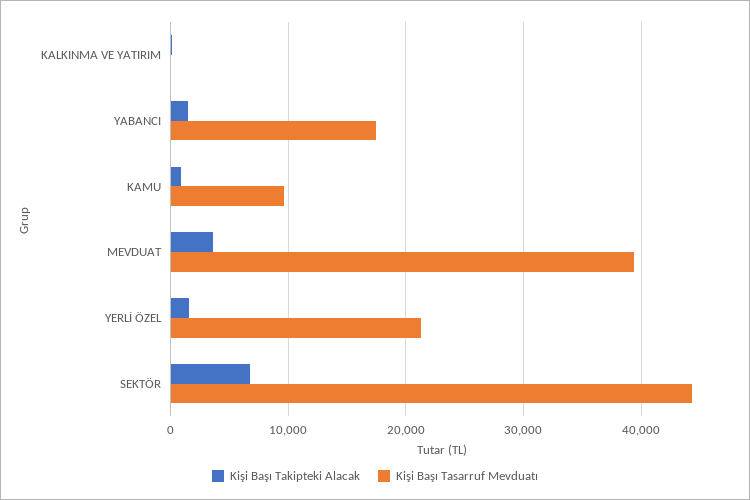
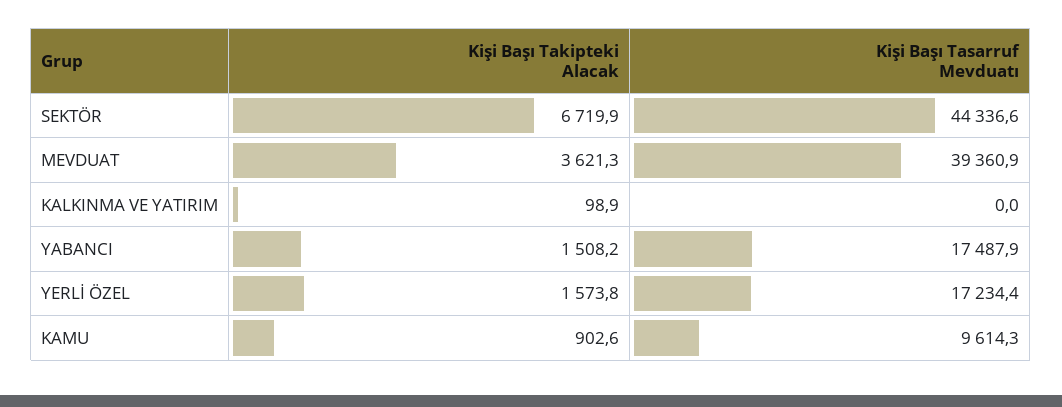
Kişi Başı Tasarruf Mevduatı, YERLİ ÖZEL: 21000 -> 17234.4

